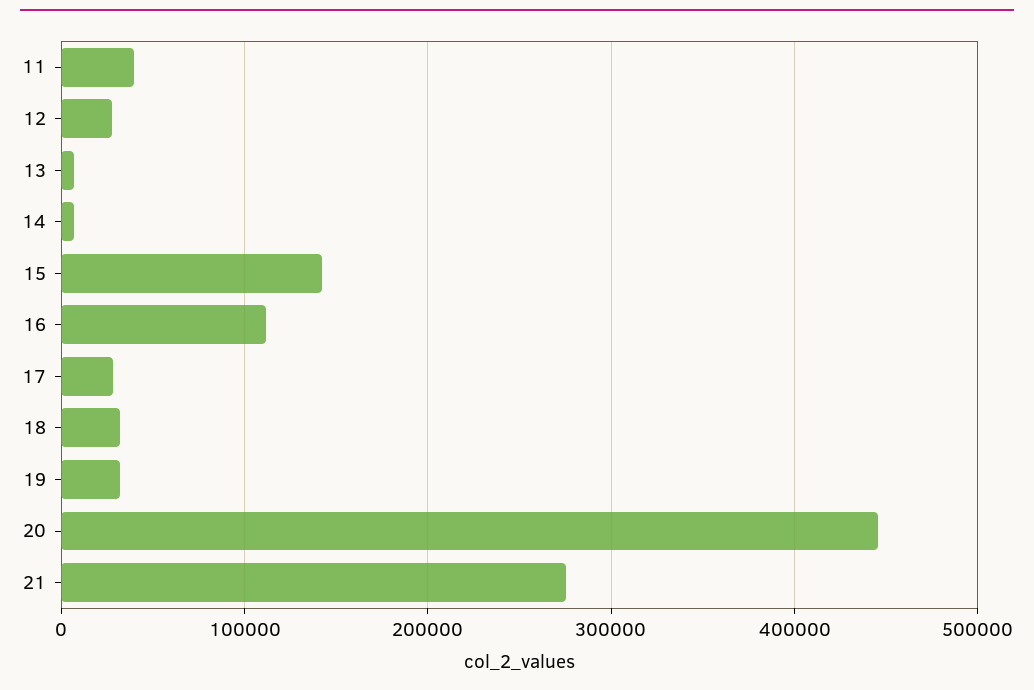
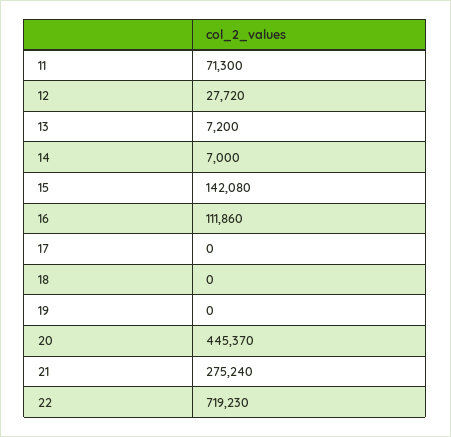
11: 40000 -> 71300
17: 30000 -> 0
18: 30000 -> 0
19: 30000 -> 0
22: none -> 719230

